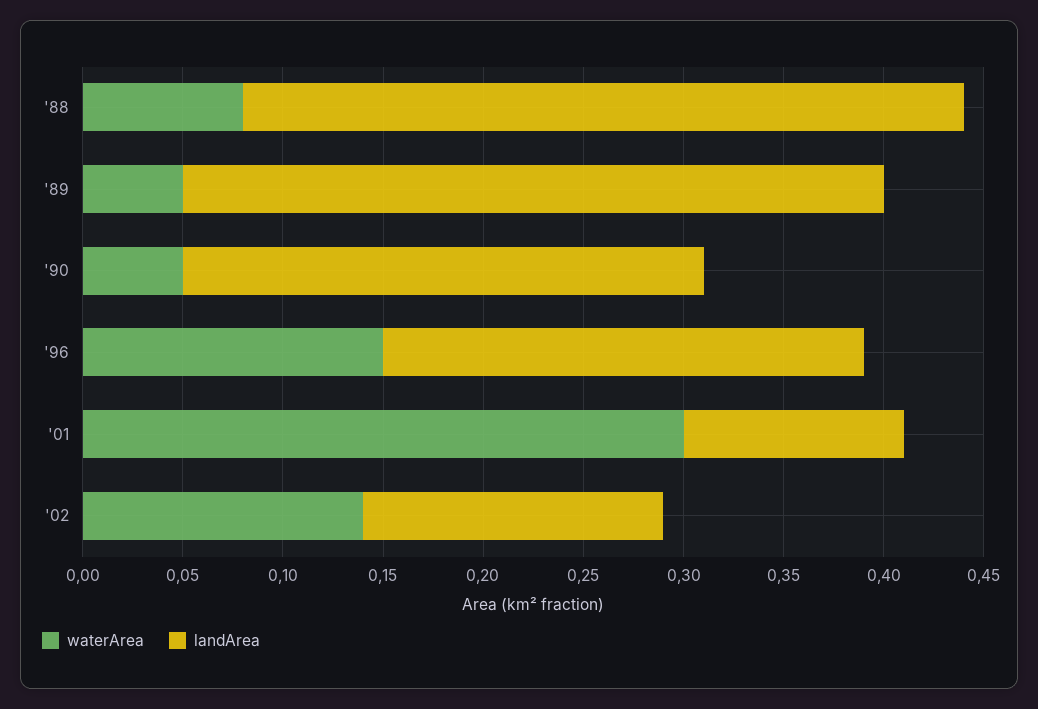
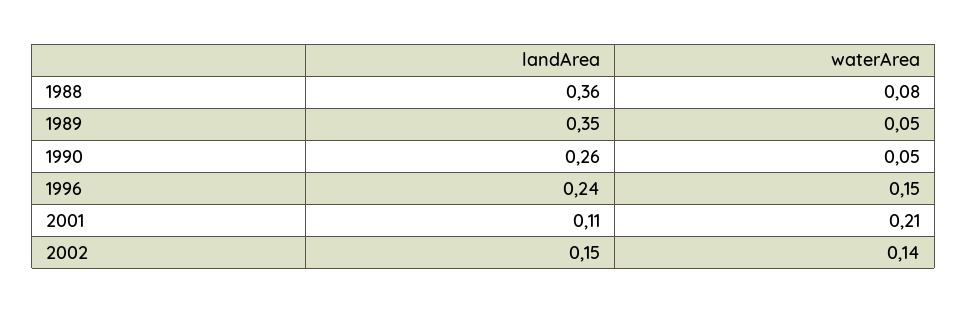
waterArea, '01: 0.3 -> 0.21

